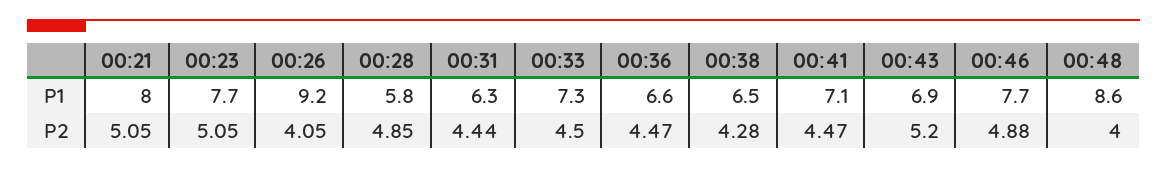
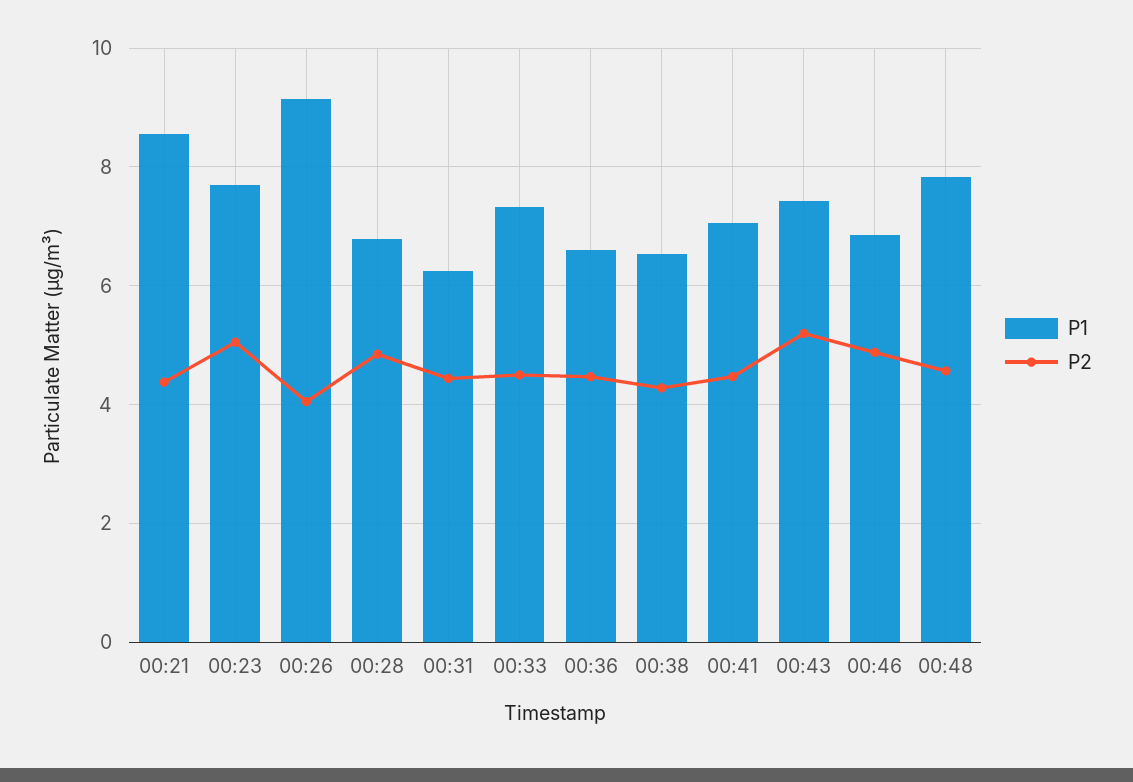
P1, 00:21: 8 -> 8.6
P1, 00:28: 5.8 -> 6.8
P1, 00:43: 6.9 -> 7.4
P1, 00:46: 7.7 -> 6.8
P1, 00:48: 8.6 -> 7.8
P2, 00:21: 5.05 -> 4.4
P2, 00:48: 4 -> 4.6

